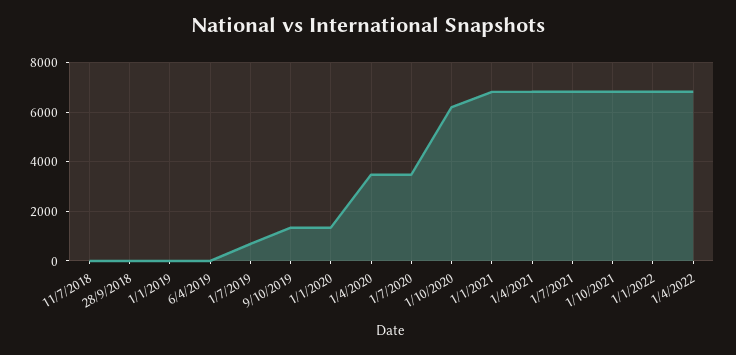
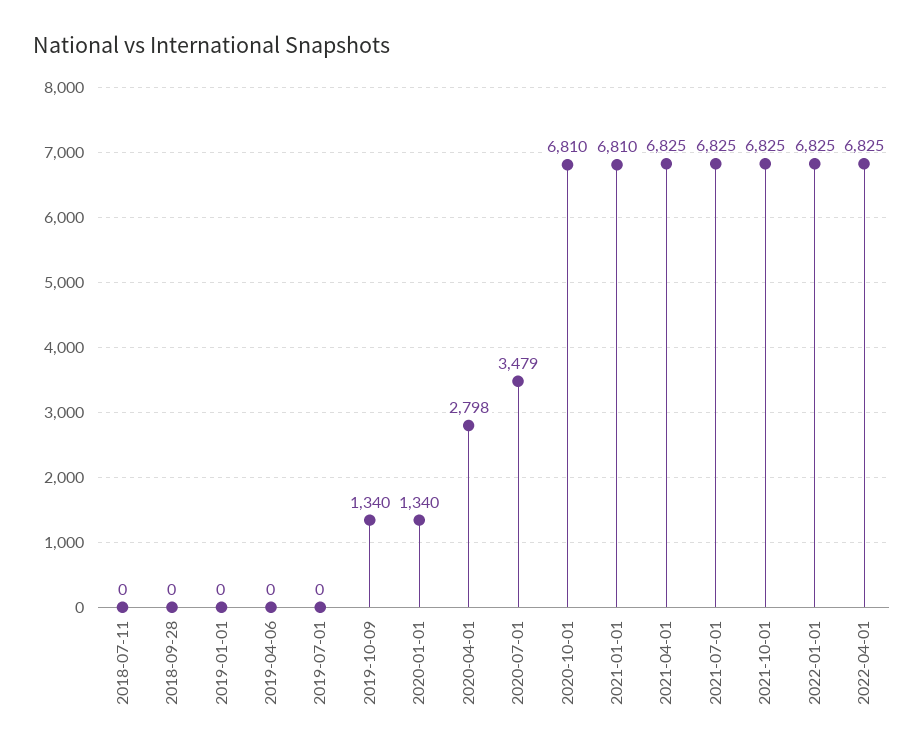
1/7/2019: 750 -> 0
1/4/2020: 3500 -> 2798
1/10/2020: 6250 -> 6810

